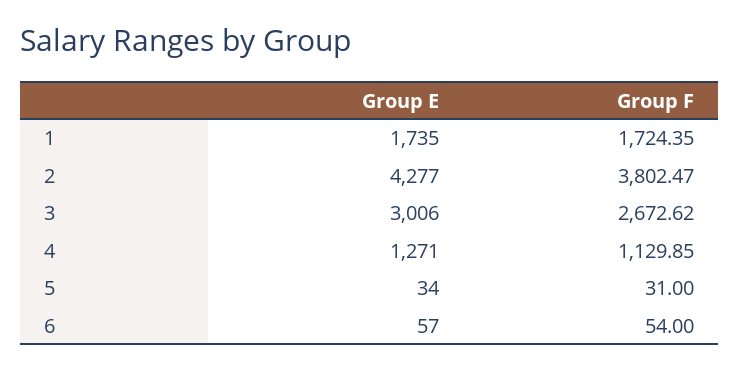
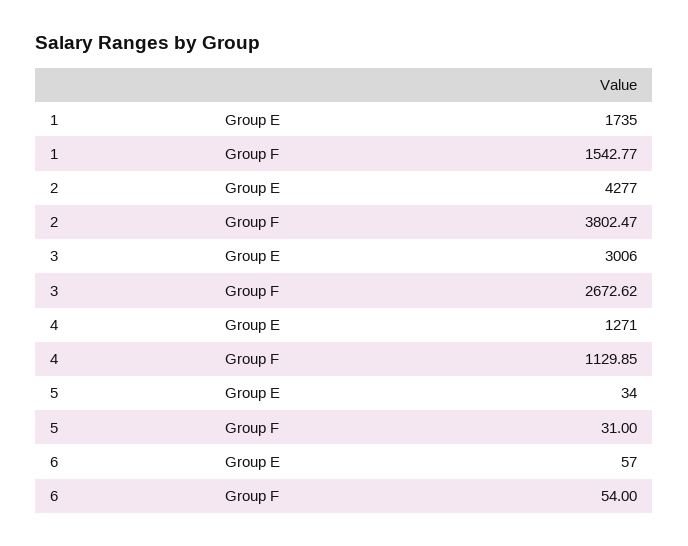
Group F, 1: 1724.35 -> 1542.77

